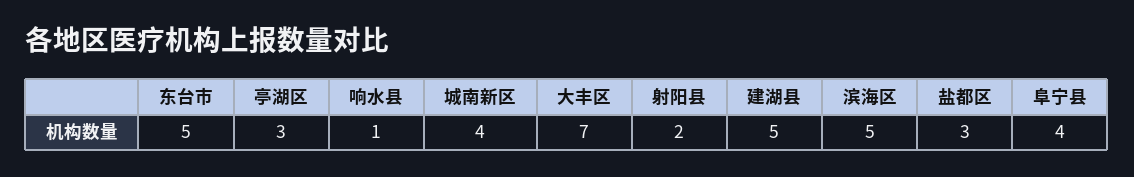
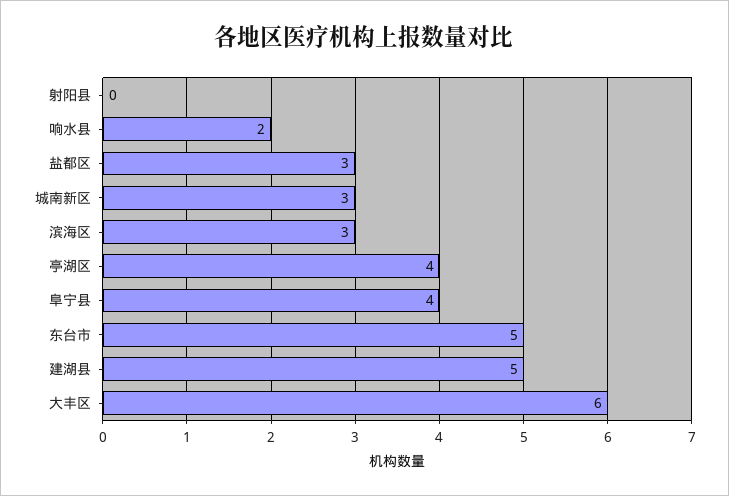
亭湖区: 3 -> 4
响水县: 1 -> 2
城南新区: 4 -> 3
大丰区: 7 -> 6
射阳县: 2 -> 0
滨海区: 5 -> 3

